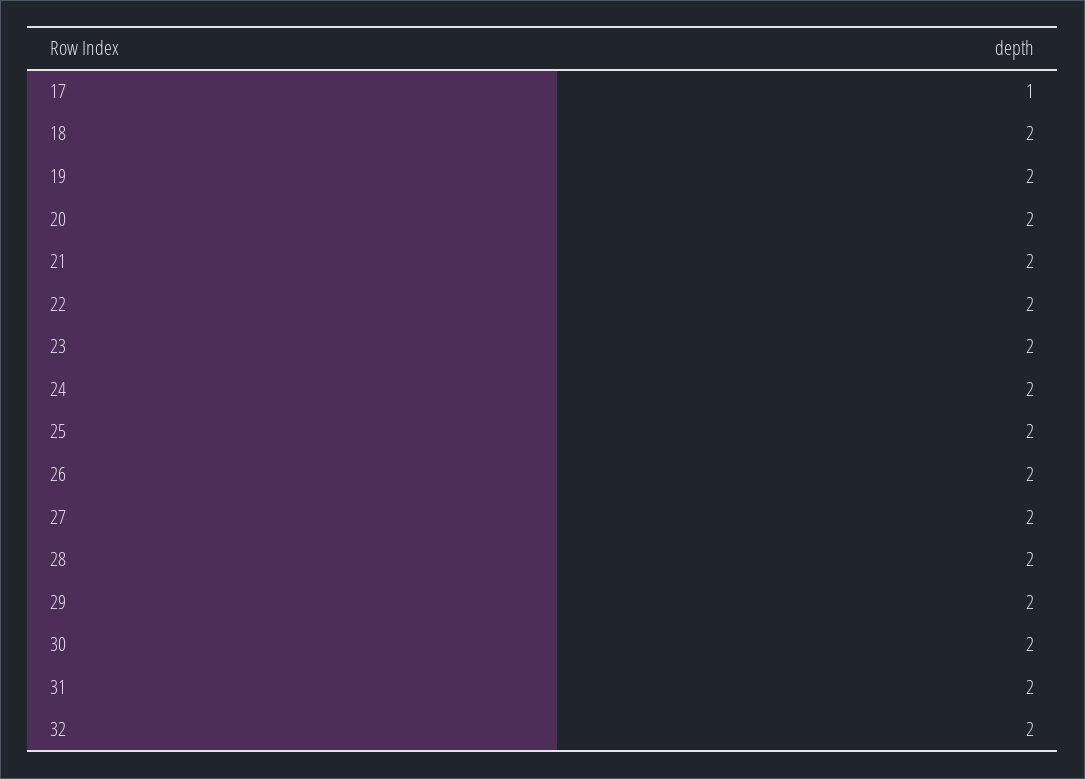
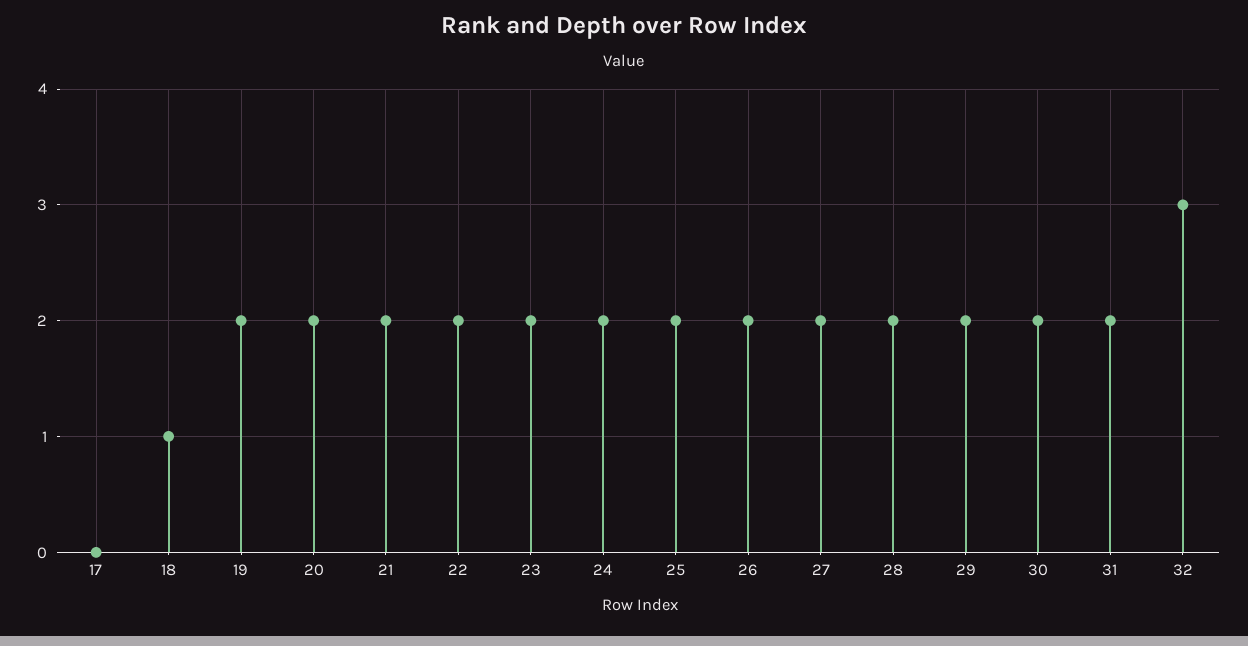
17: 1 -> 0
18: 2 -> 1
32: 2 -> 3

